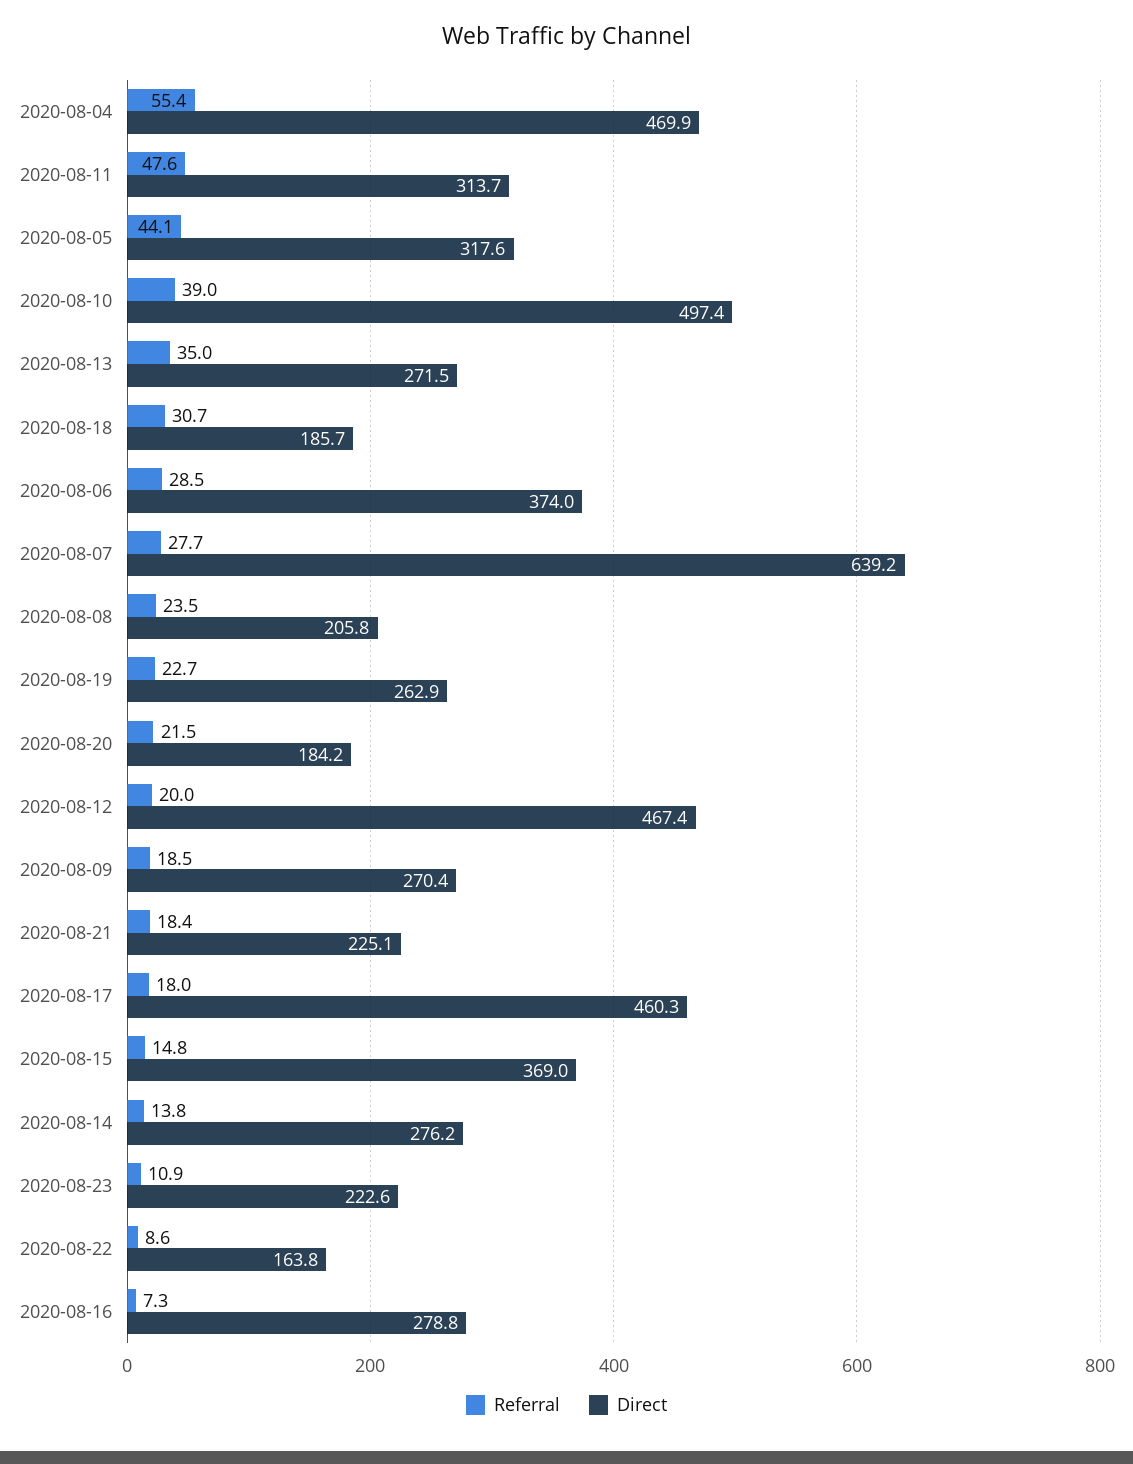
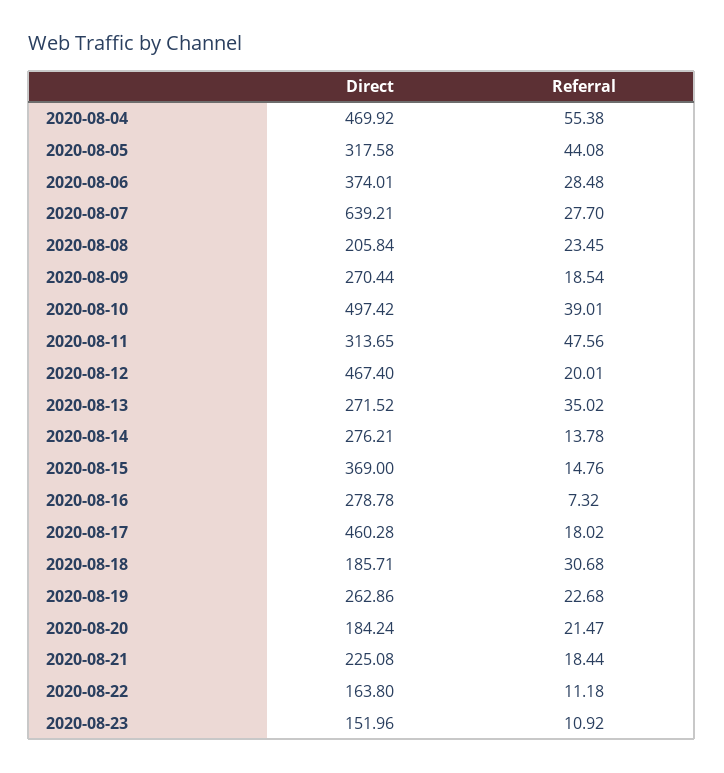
Direct, 2020-08-23: 222.6 -> 151.96
Referral, 2020-08-22: 8.6 -> 11.18

